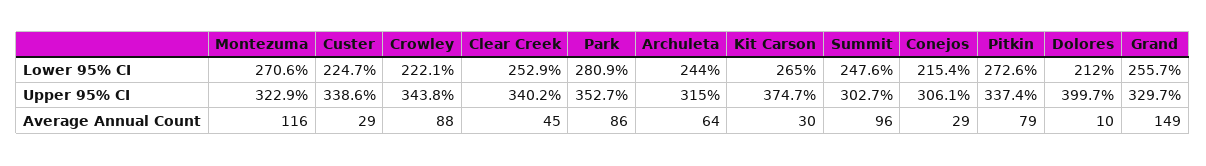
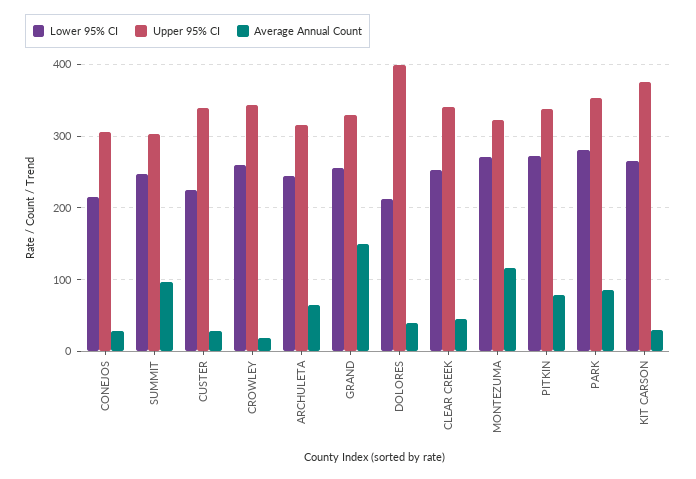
Lower 95% CI, Crowley: 222.1 -> 260
Average Annual Count, Crowley: 88 -> 20
Average Annual Count, Dolores: 10 -> 40

